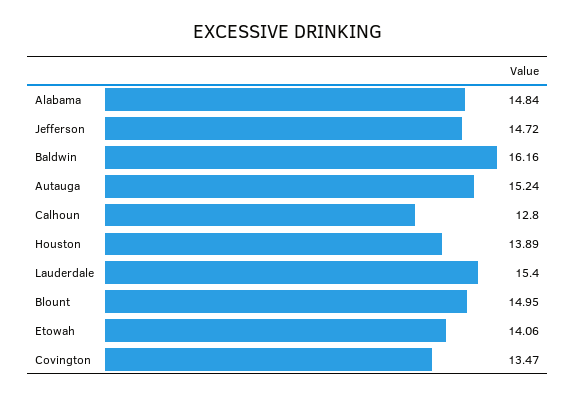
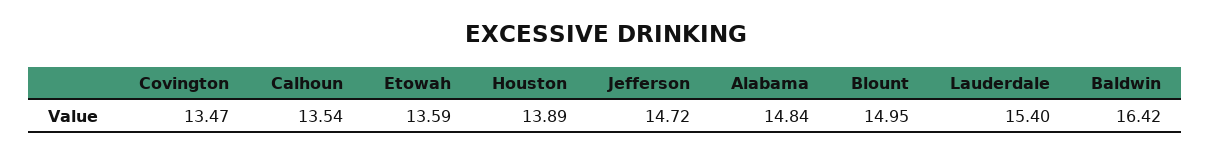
Baldwin: 16.16 -> 16.42
Autauga: 15.24 -> none
Calhoun: 12.8 -> 13.54
Etowah: 14.06 -> 13.59

